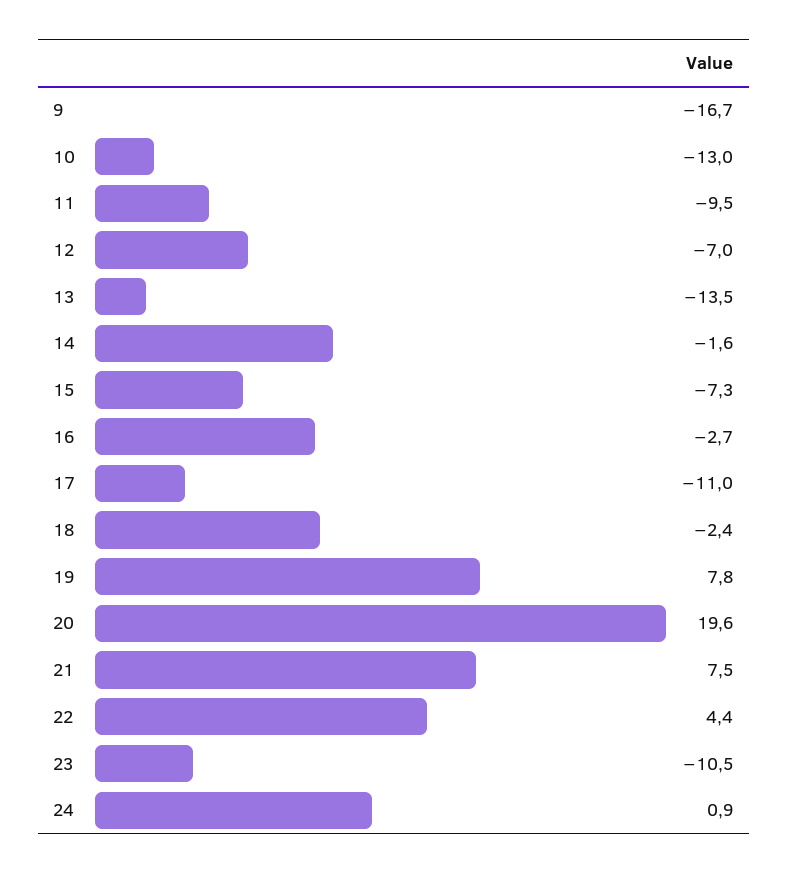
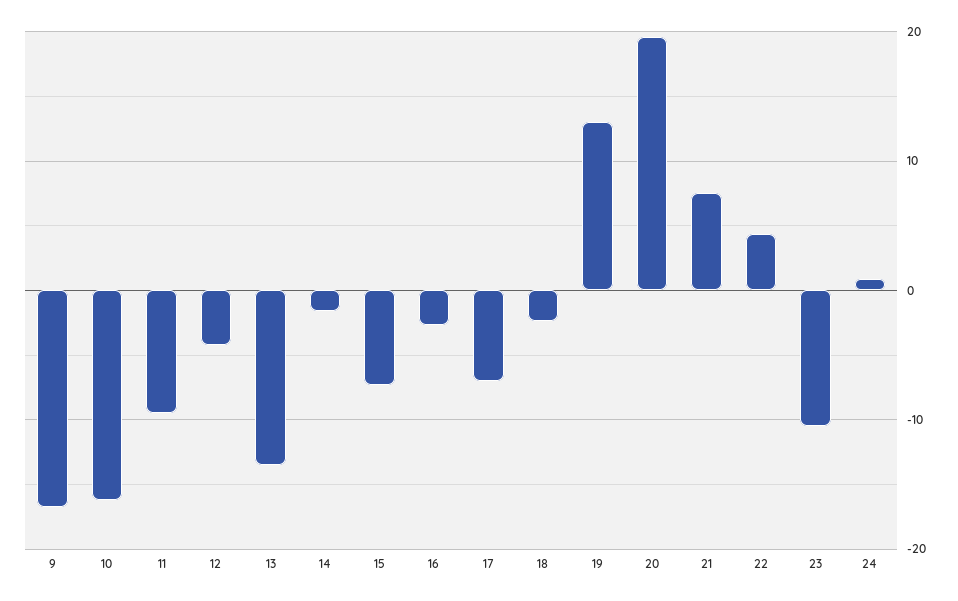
10: -13 -> -16
12: -7 -> -4
17: -11 -> -7
19: 7.8 -> 13

